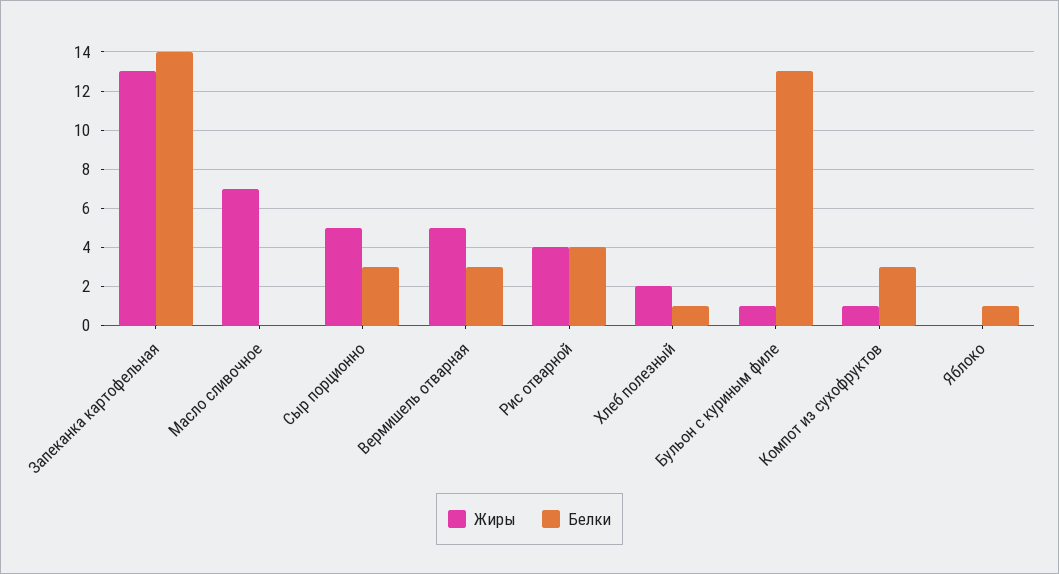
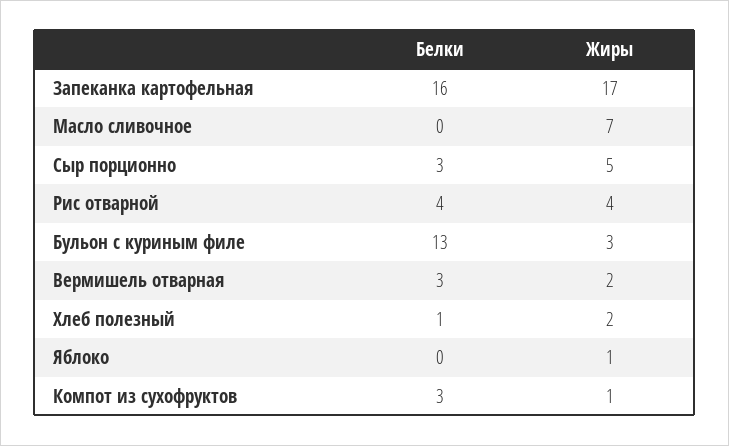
Жиры, Запеканка картофельная: 13 -> 17
Белки, Запеканка картофельная: 14 -> 16
Жиры, Вермишель отварная: 5 -> 2
Жиры, Бульон с куриным филе: 1 -> 3
Жиры, Яблоко: 0 -> 1
Белки, Яблоко: 1 -> 0

